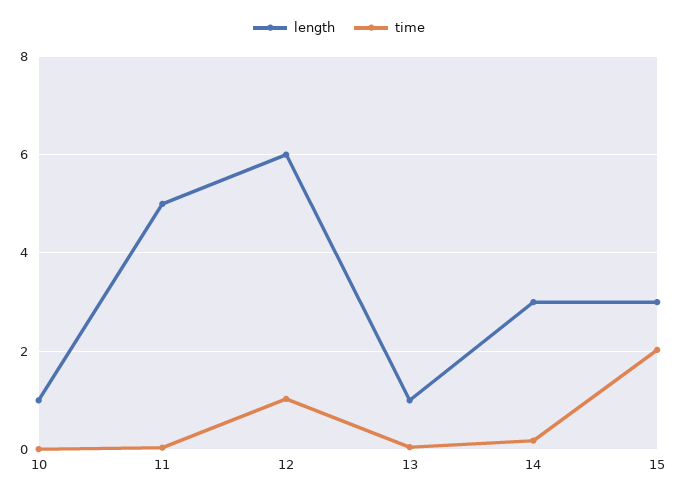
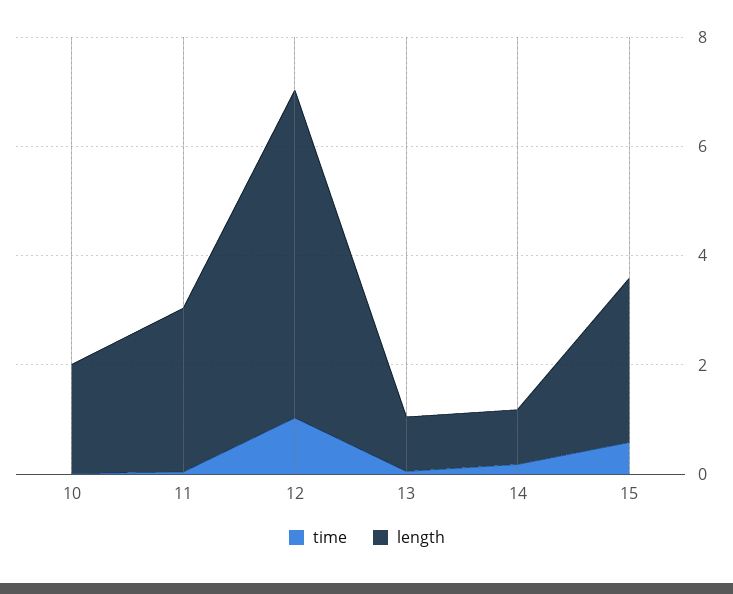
length, 10: 1 -> 2
length, 11: 5 -> 3
length, 14: 3 -> 1
time, 15: 2 -> 0.5

